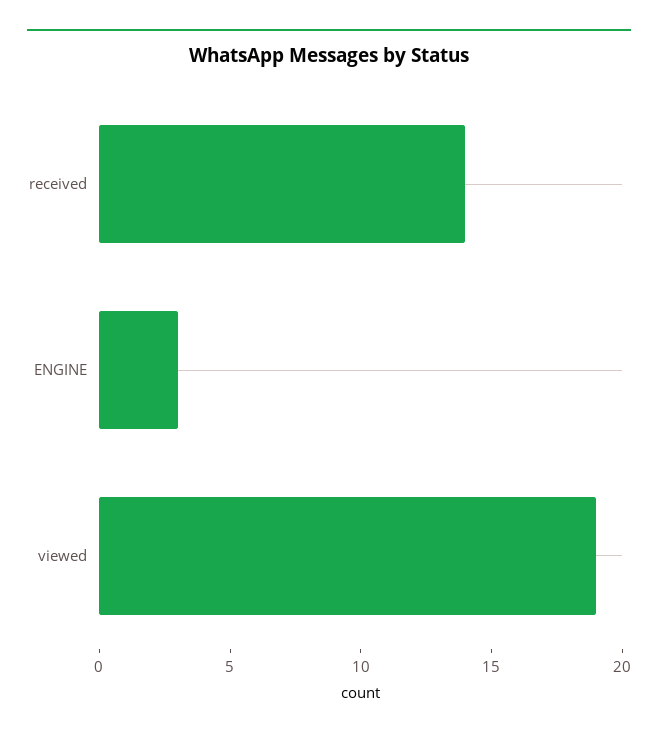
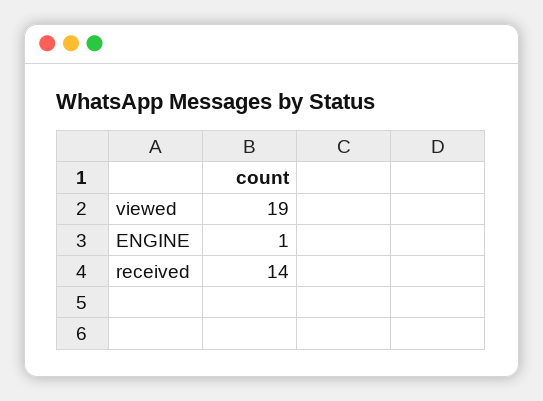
ENGINE: 3 -> 1

